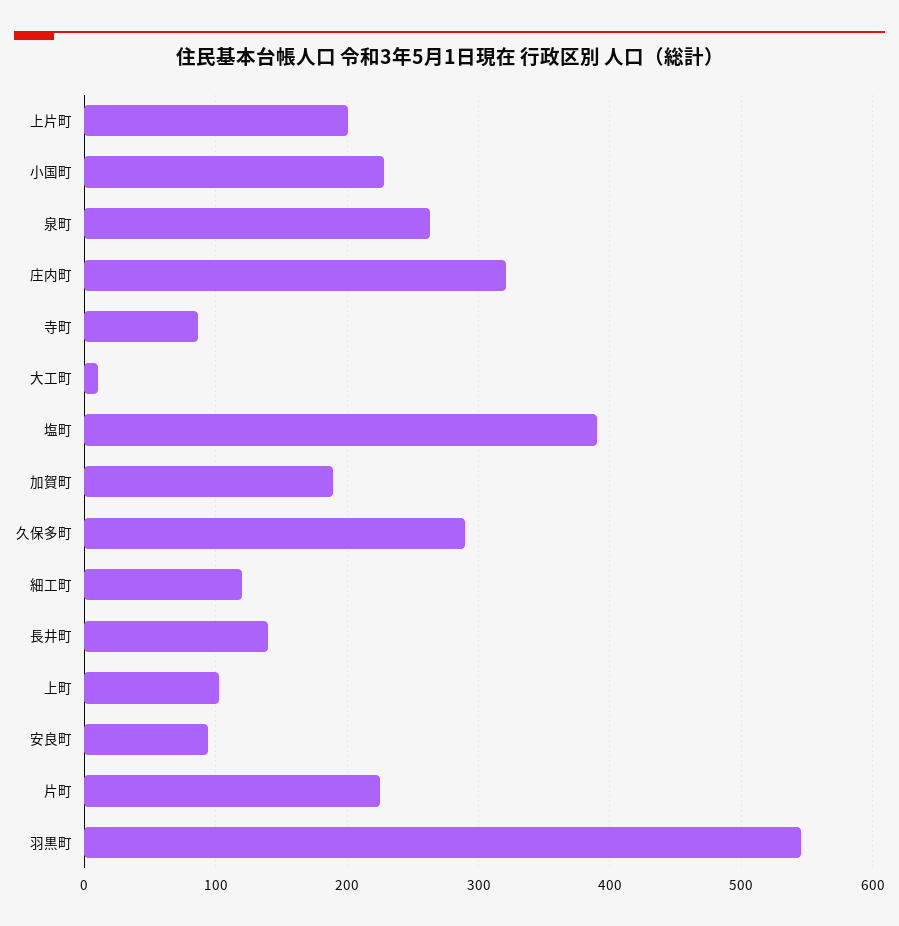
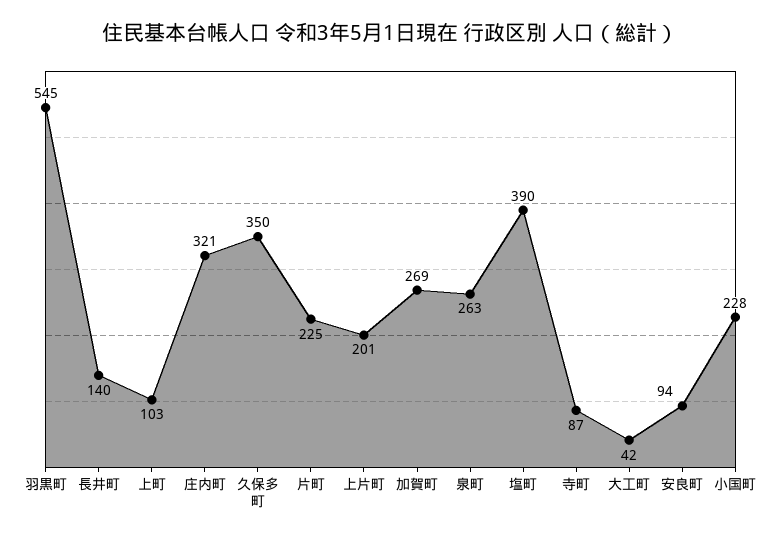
大工町: 10 -> 42
加賀町: 190 -> 269
久保多町: 290 -> 350
細工町: 120 -> none

